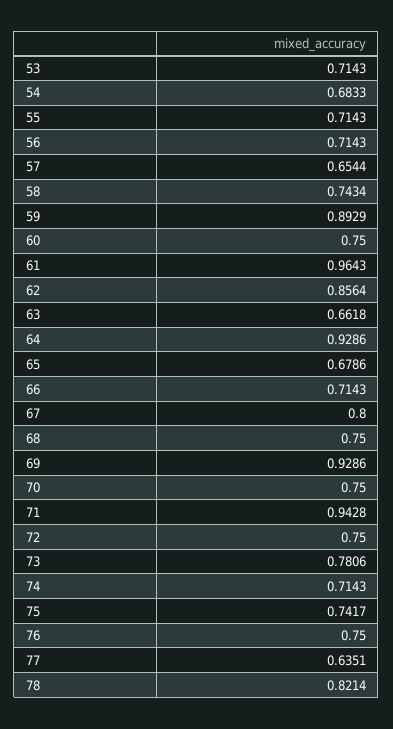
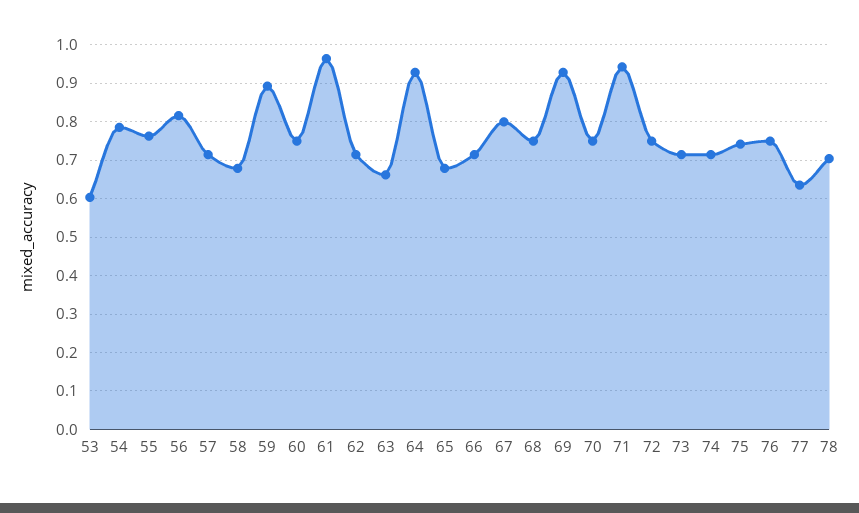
53: 0.7143 -> 0.6
54: 0.6833 -> 0.78
55: 0.7143 -> 0.76
56: 0.7143 -> 0.82
57: 0.6544 -> 0.72
58: 0.7434 -> 0.68
62: 0.8564 -> 0.72
73: 0.7806 -> 0.72
78: 0.8214 -> 0.7

